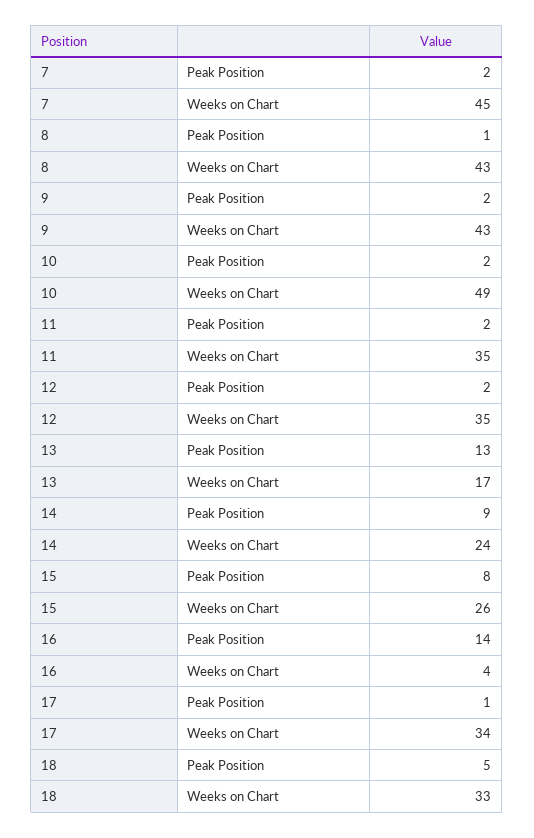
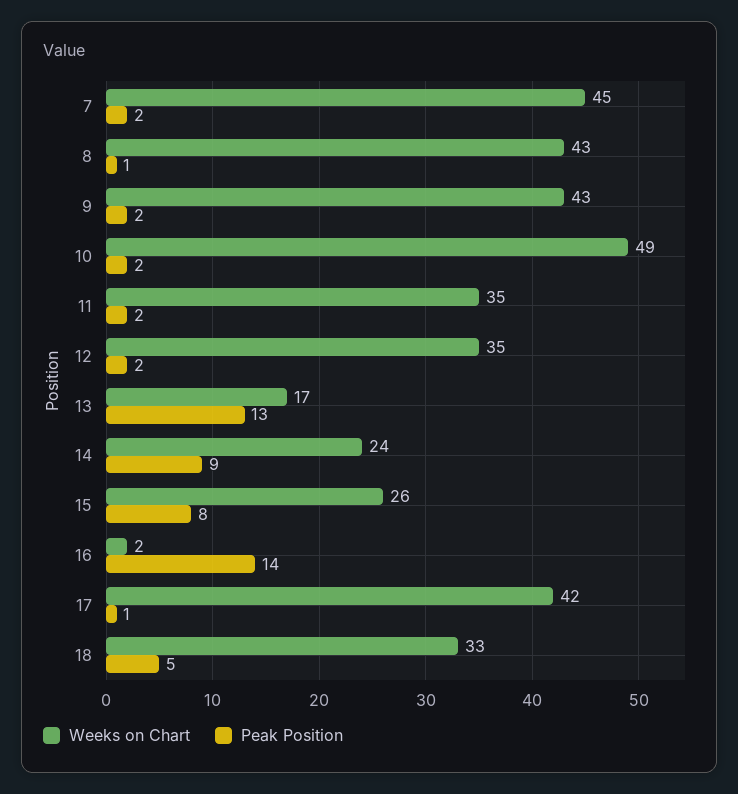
Weeks on Chart, 16: 4 -> 2
Weeks on Chart, 17: 34 -> 42

